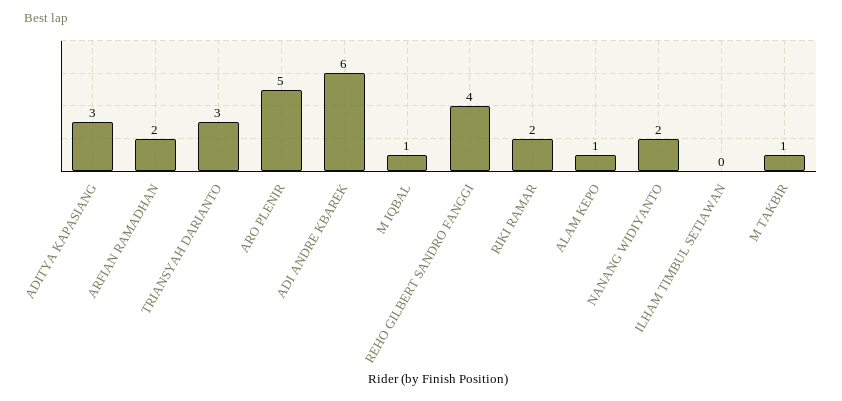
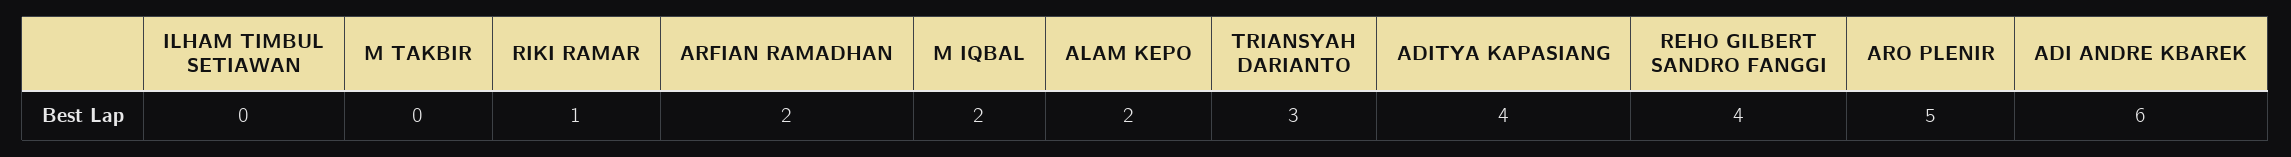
ADITYA KAPASIANG: 3 -> 4
M IQBAL: 1 -> 2
RIKI RAMAR: 2 -> 1
ALAM KEPO: 1 -> 2
NANANG WIDIYANTO: 2 -> none
M TAKBIR: 1 -> 0

